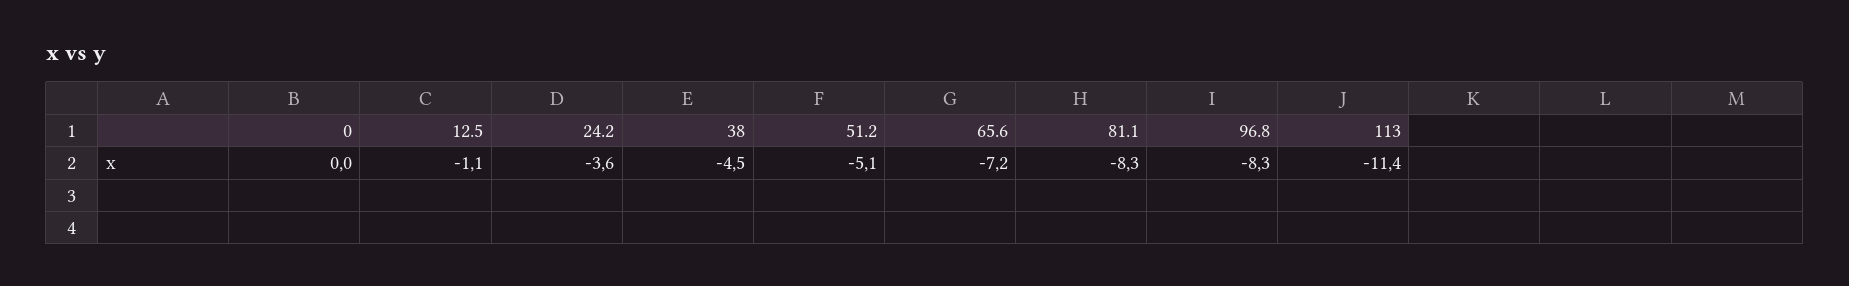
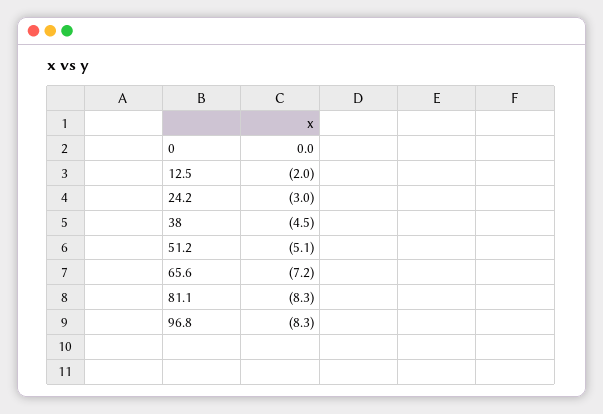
12.5: -1.1 -> -2
24.2: -3.6 -> -3
113: -11.4 -> none

